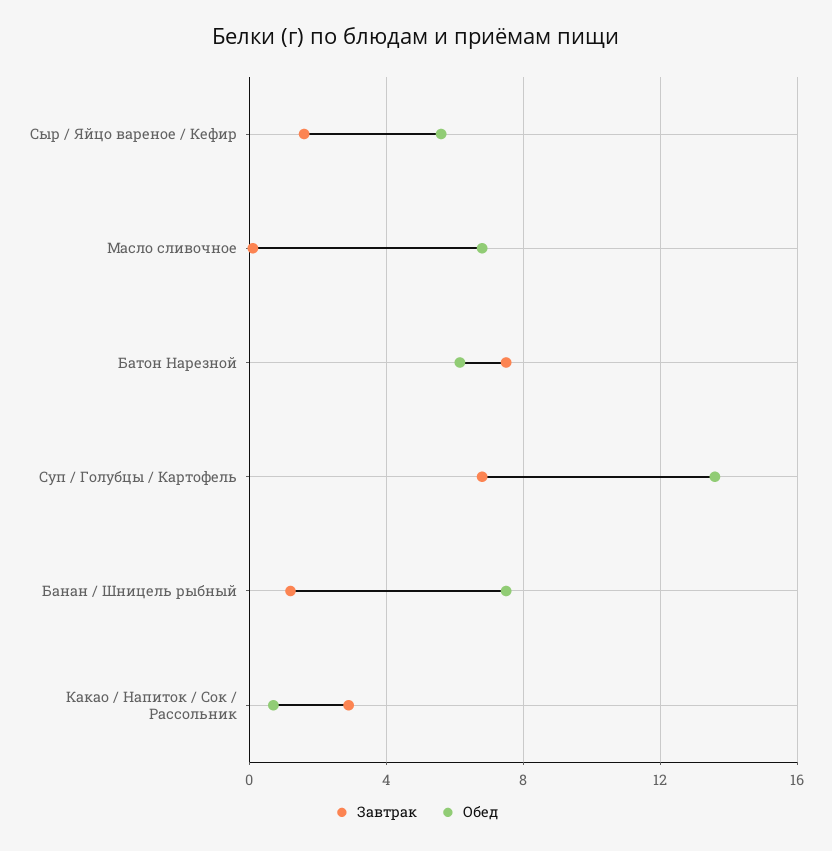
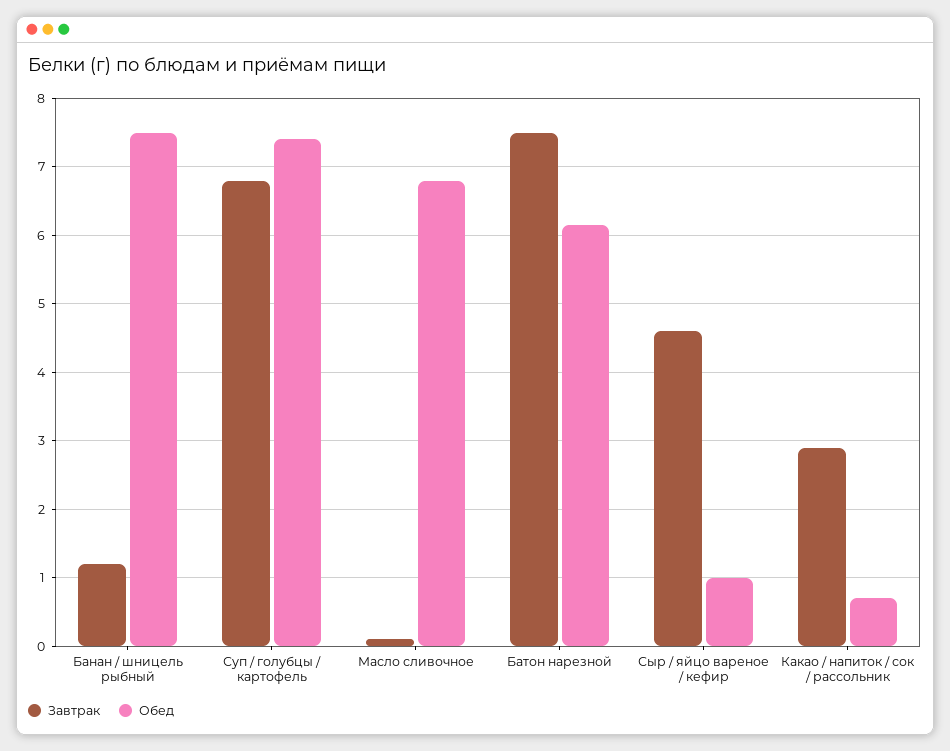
Завтрак, Сыр / Яйцо вареное / Кефир: 1.5 -> 4.6
Обед, Сыр / Яйцо вареное / Кефир: 5.5 -> 1
Обед, Суп / Голубцы / Картофель: 13.5 -> 7.4

